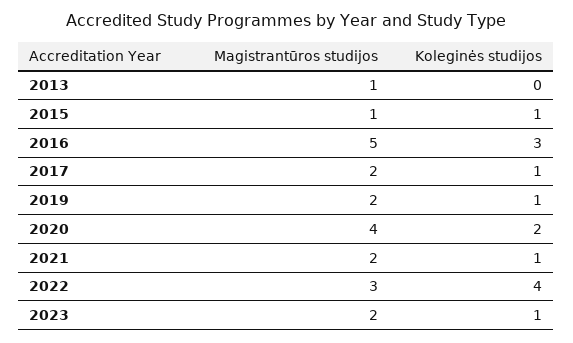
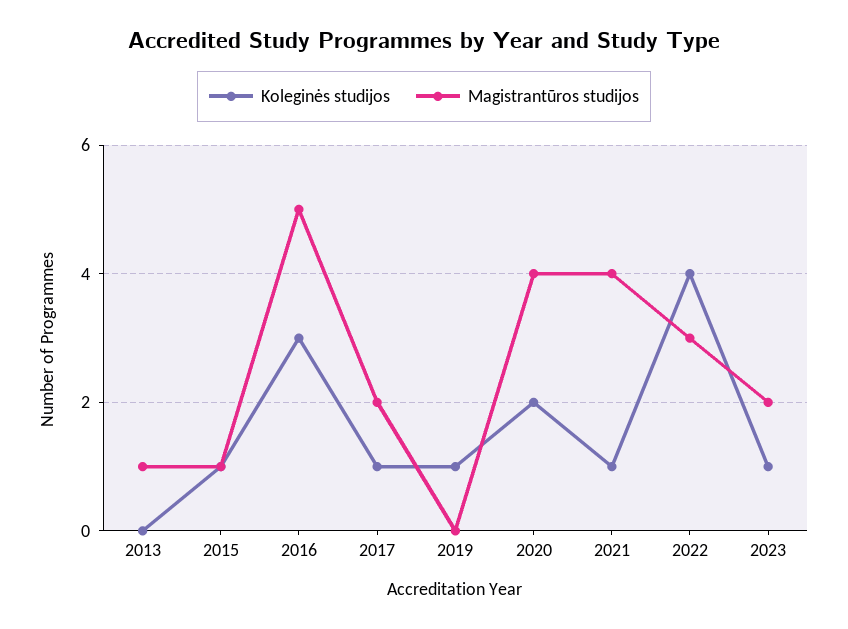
Magistrantūros studijos, 2019: 2 -> 0
Magistrantūros studijos, 2021: 2 -> 4

